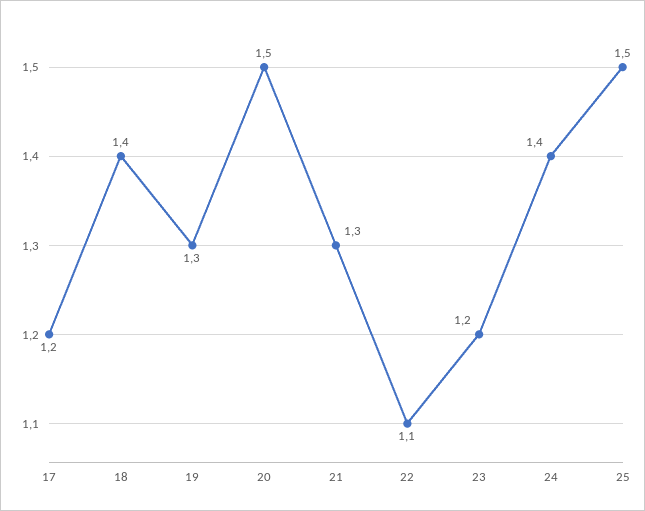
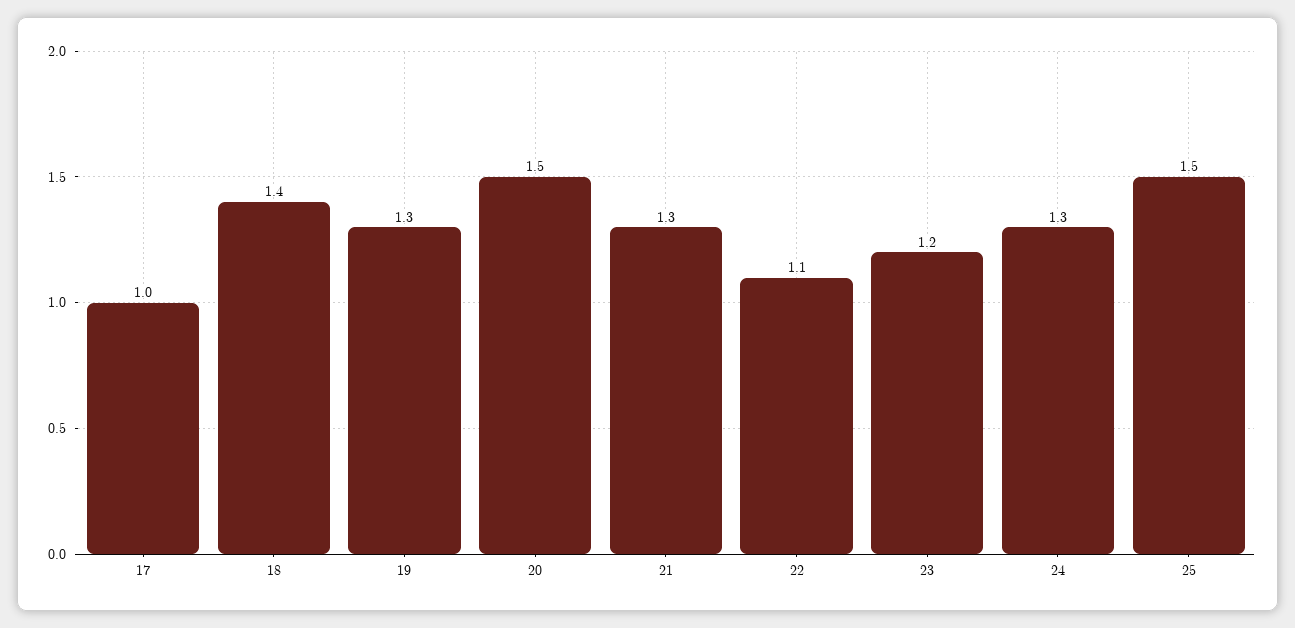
17: 1.2 -> 1
24: 1.4 -> 1.3

